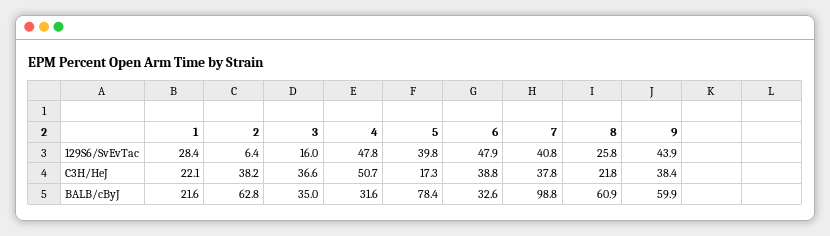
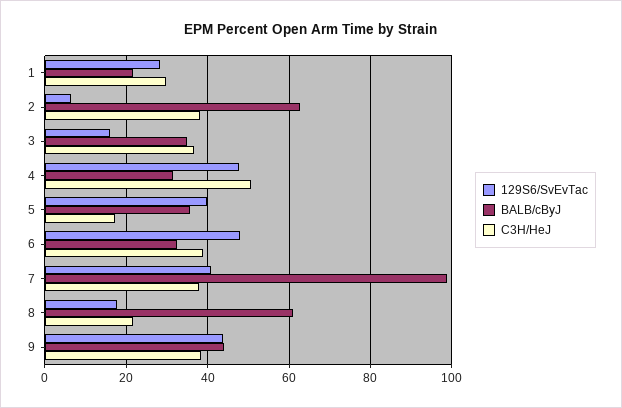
129S6/SvEvTac, 8: 25.8 -> 18
C3H/HeJ, 1: 22.1 -> 30
BALB/cByJ, 5: 78.4 -> 36
BALB/cByJ, 9: 59.9 -> 44

